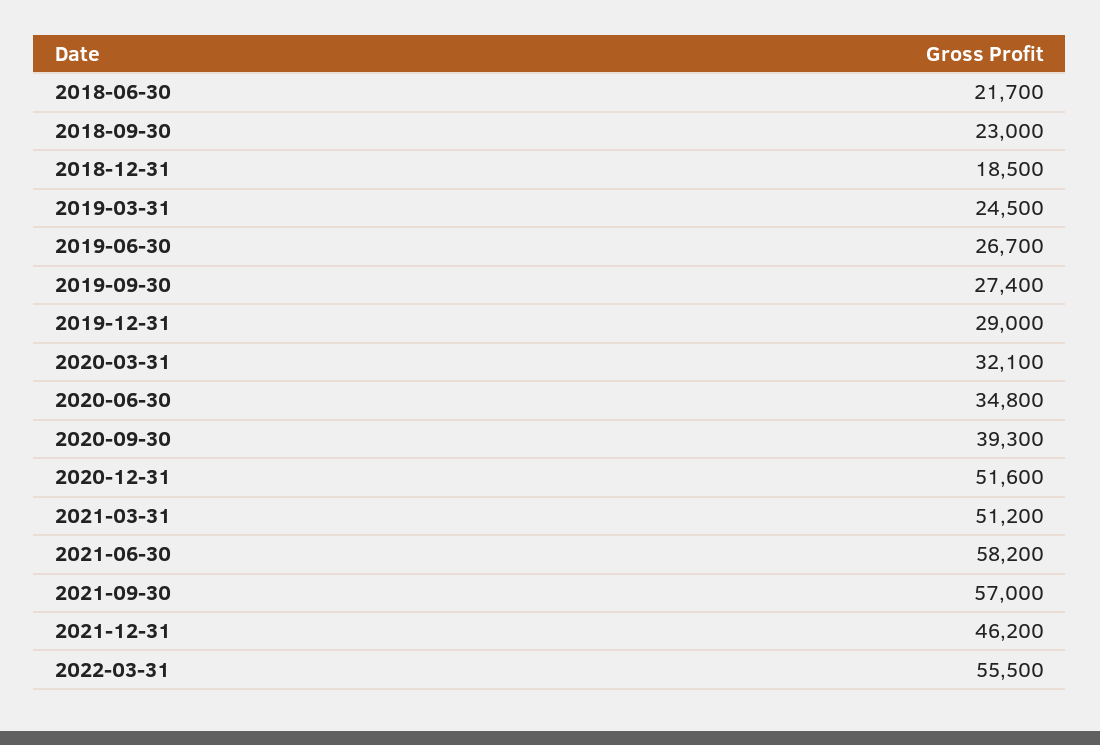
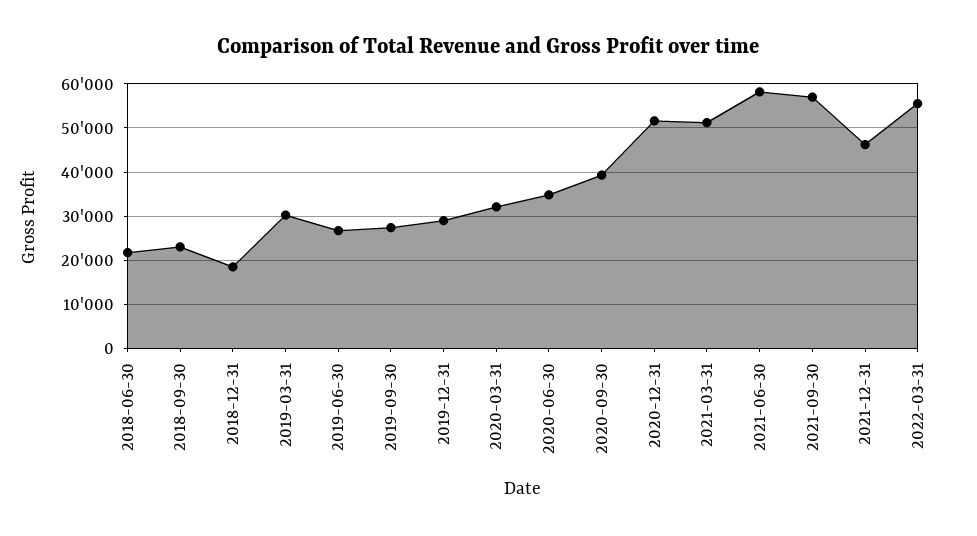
2019-03-31: 24500 -> 30000

